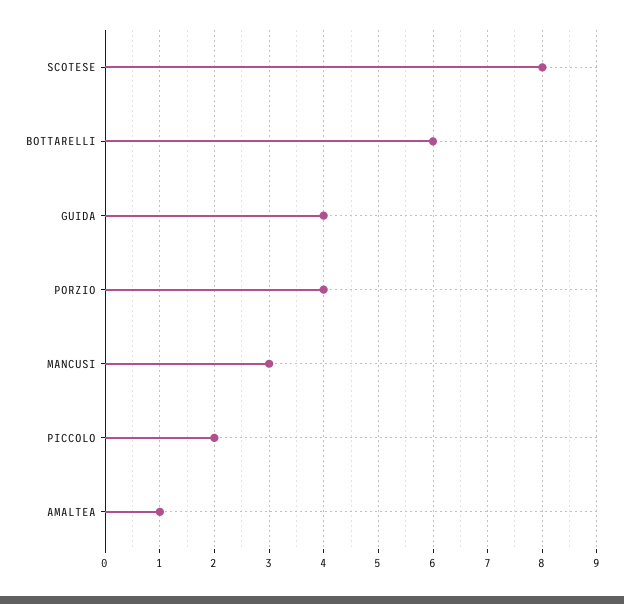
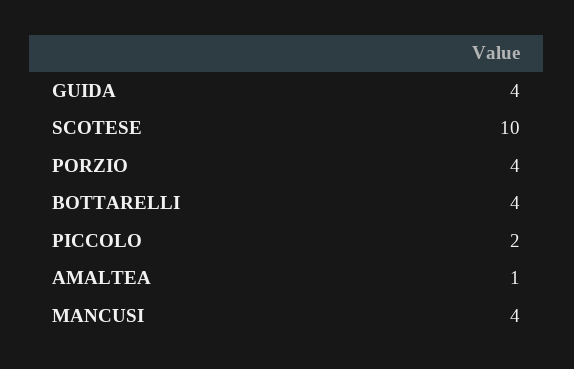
SCOTESE: 8 -> 10
BOTTARELLI: 6 -> 4
MANCUSI: 3 -> 4

